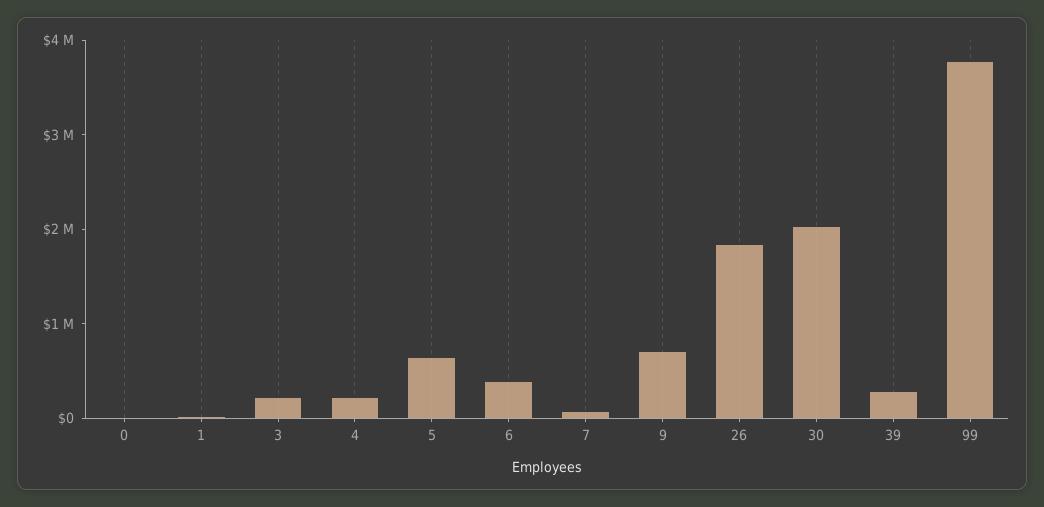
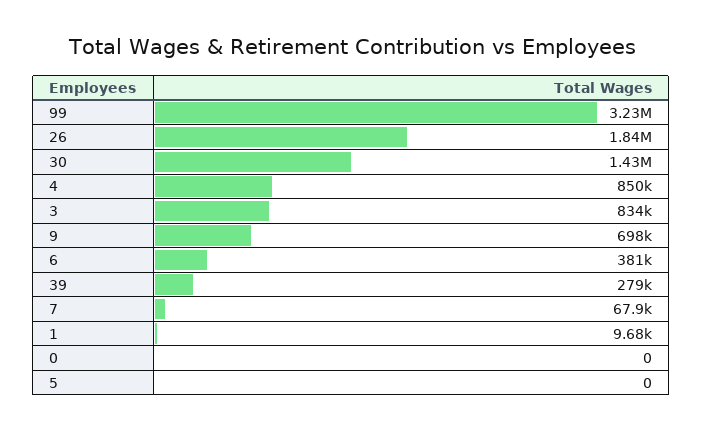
3: 200000 -> 834000
4: 200000 -> 850000
5: 600000 -> 0
30: 2000000 -> 1430000
99: 3800000 -> 3230000

